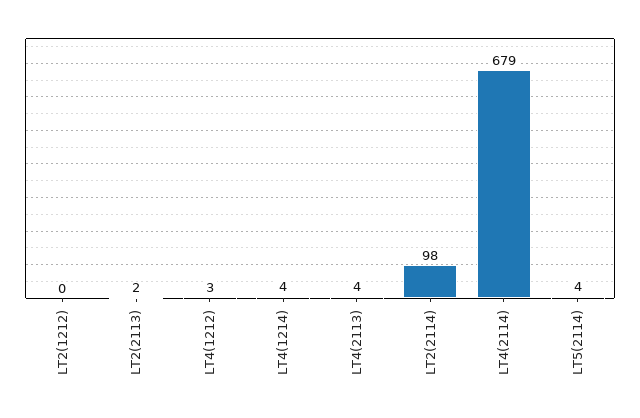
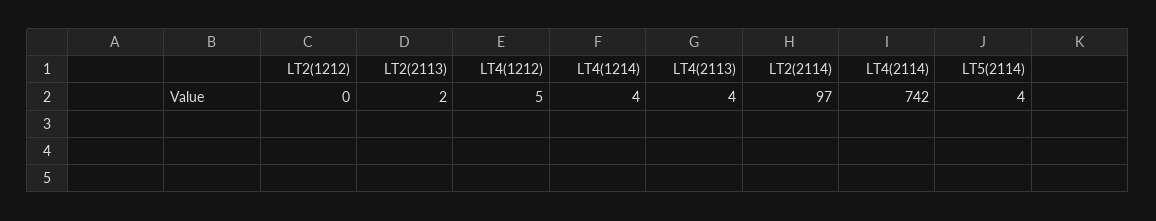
LT4(1212): 3 -> 5
LT2(2114): 98 -> 97
LT4(2114): 679 -> 742

